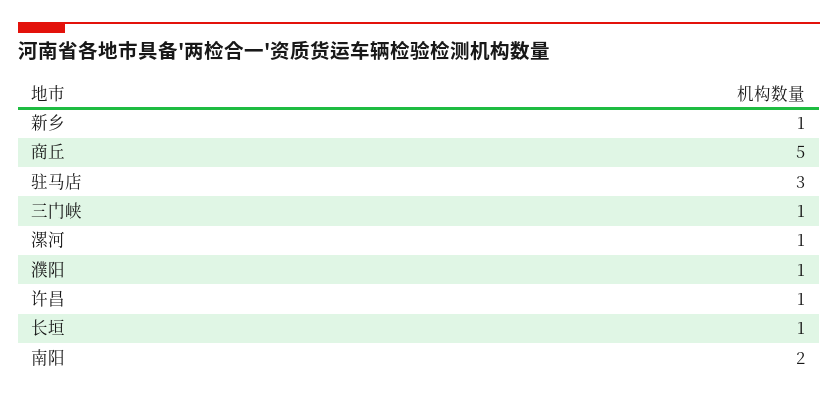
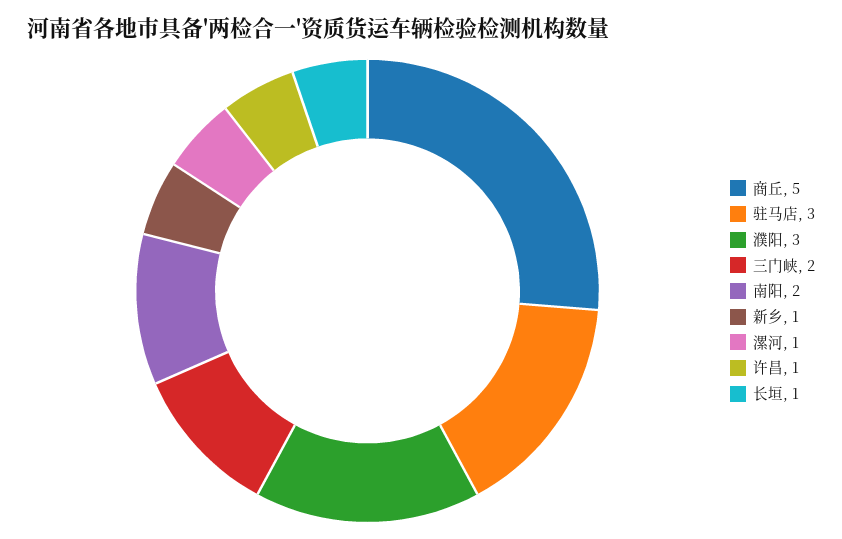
三门峡: 1 -> 2
濮阳: 1 -> 3

